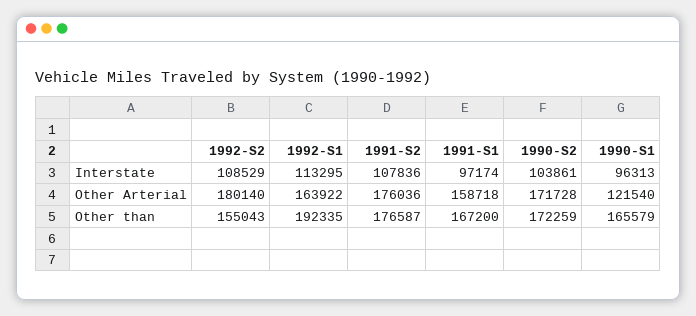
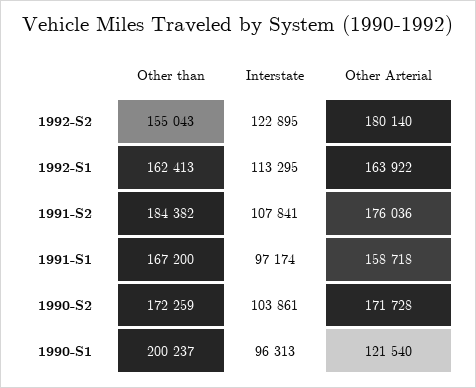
1992-S2, Interstate: 108529 -> 122895
1991-S2, Interstate: 107836 -> 107841
1992-S1, Other than: 192335 -> 162413
1991-S2, Other than: 176587 -> 184382
1990-S1, Other than: 165579 -> 200237

